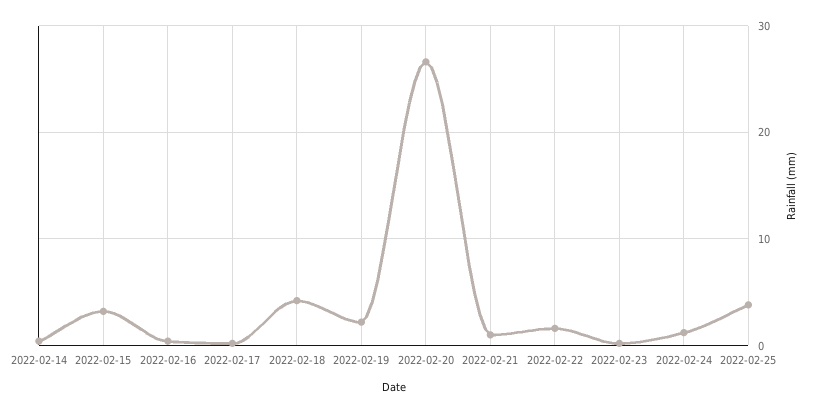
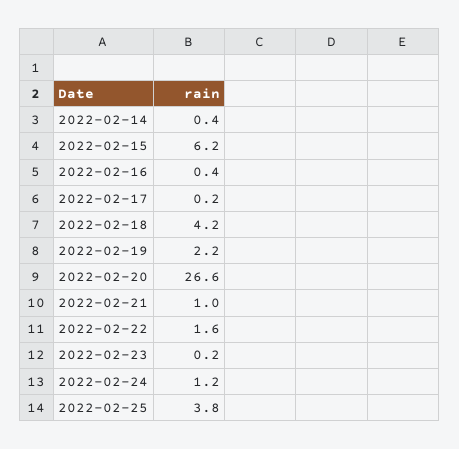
2022-02-15: 3 -> 6.2

